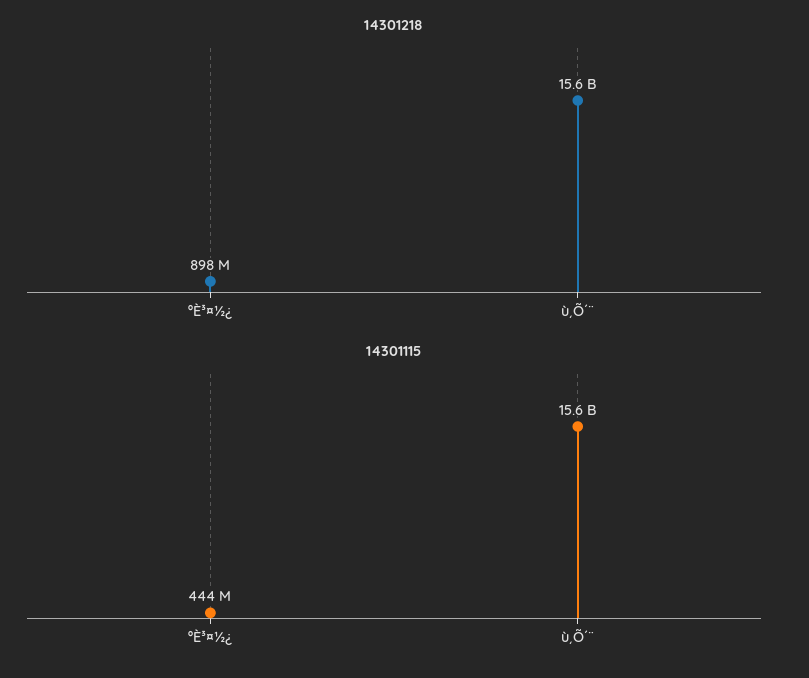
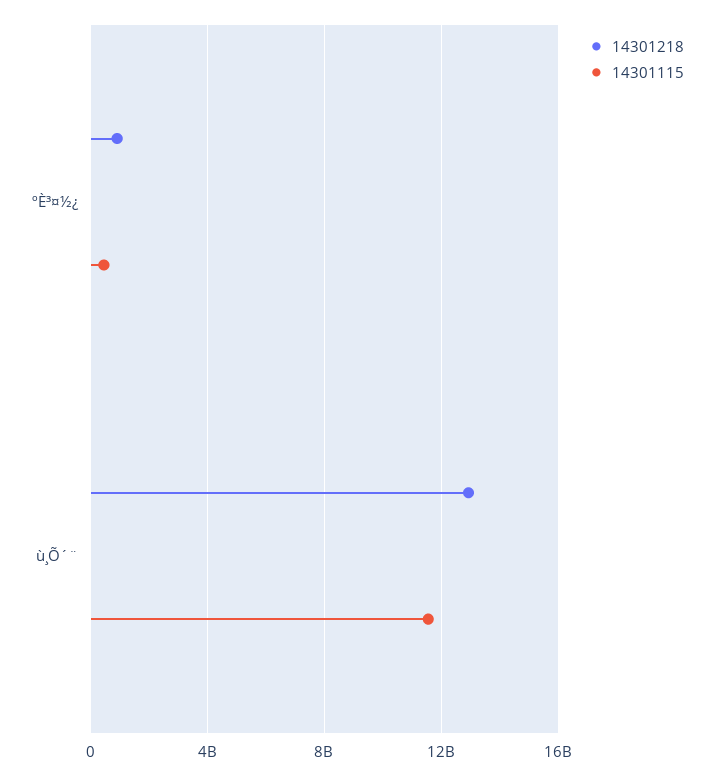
14301218, ù¸Õ´¨: 15600000000 -> 13000000000
14301115, ù¸Õ´¨: 15600000000 -> 11500000000

